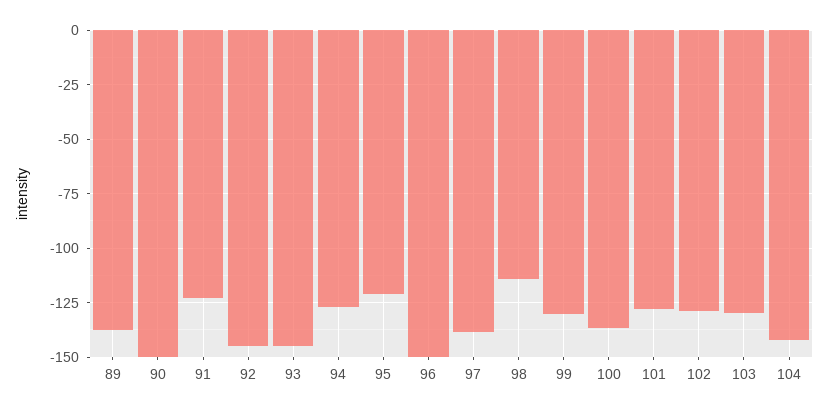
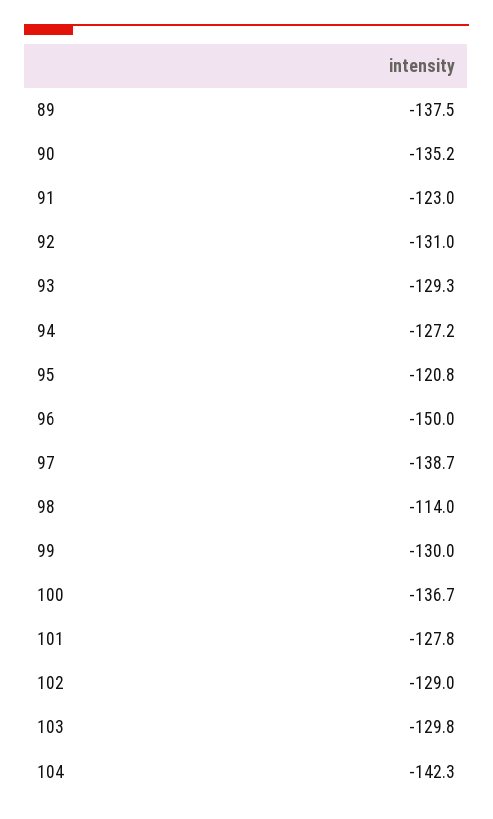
90: -150 -> -135.2
92: -145 -> -131
93: -145 -> -129.3

